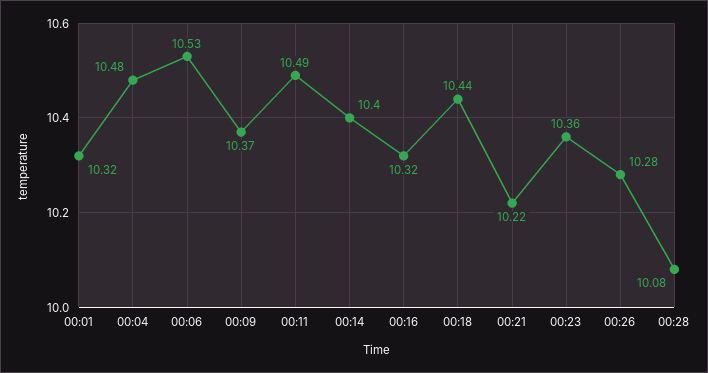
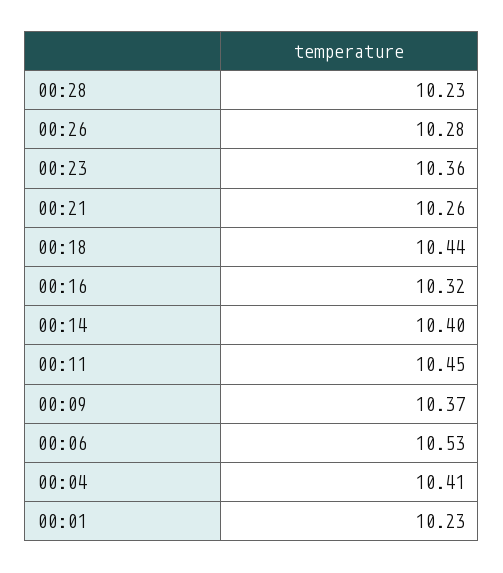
00:01: 10.32 -> 10.23
00:04: 10.48 -> 10.41
00:11: 10.49 -> 10.45
00:21: 10.22 -> 10.26
00:28: 10.08 -> 10.23

